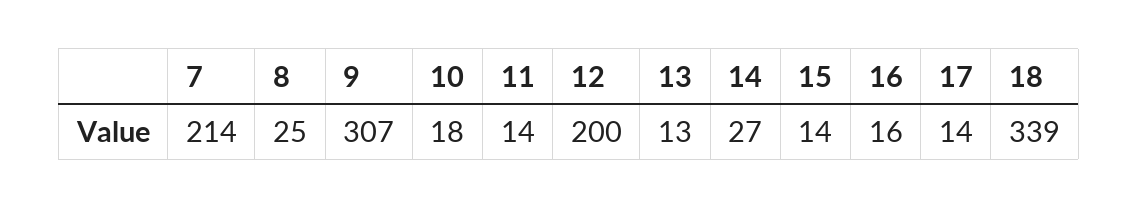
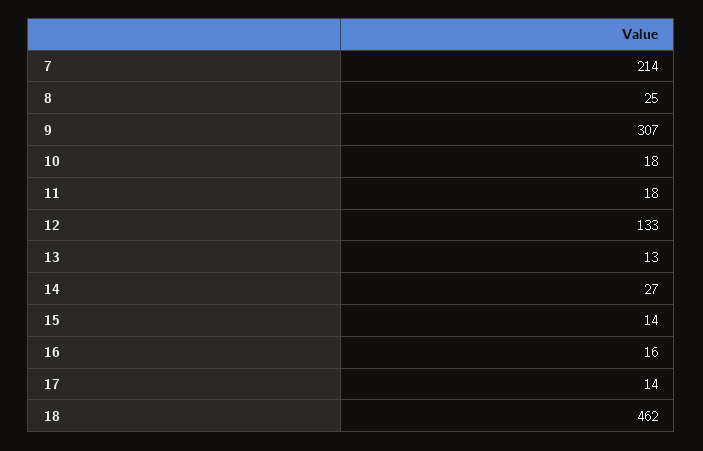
11: 14 -> 18
12: 200 -> 133
18: 339 -> 462

